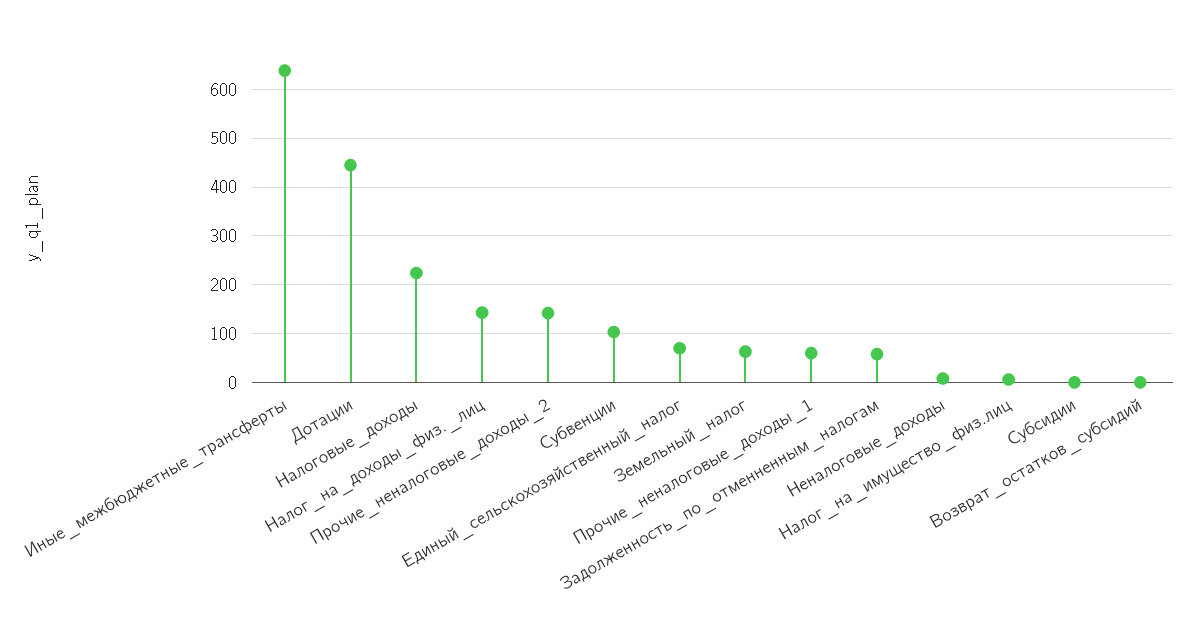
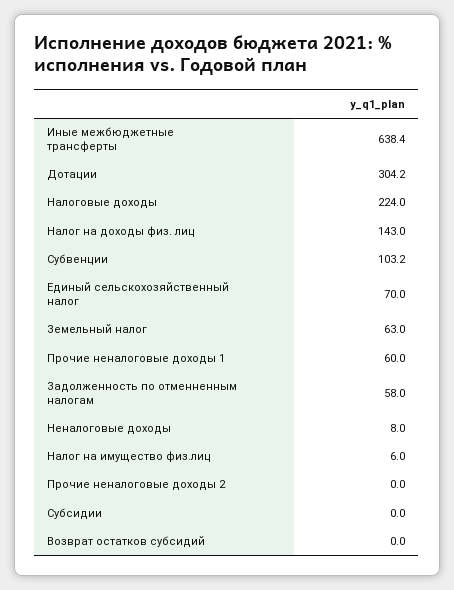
Дотации: 440 -> 304.2
Прочие_неналоговые_доходы_2: 140 -> 0

